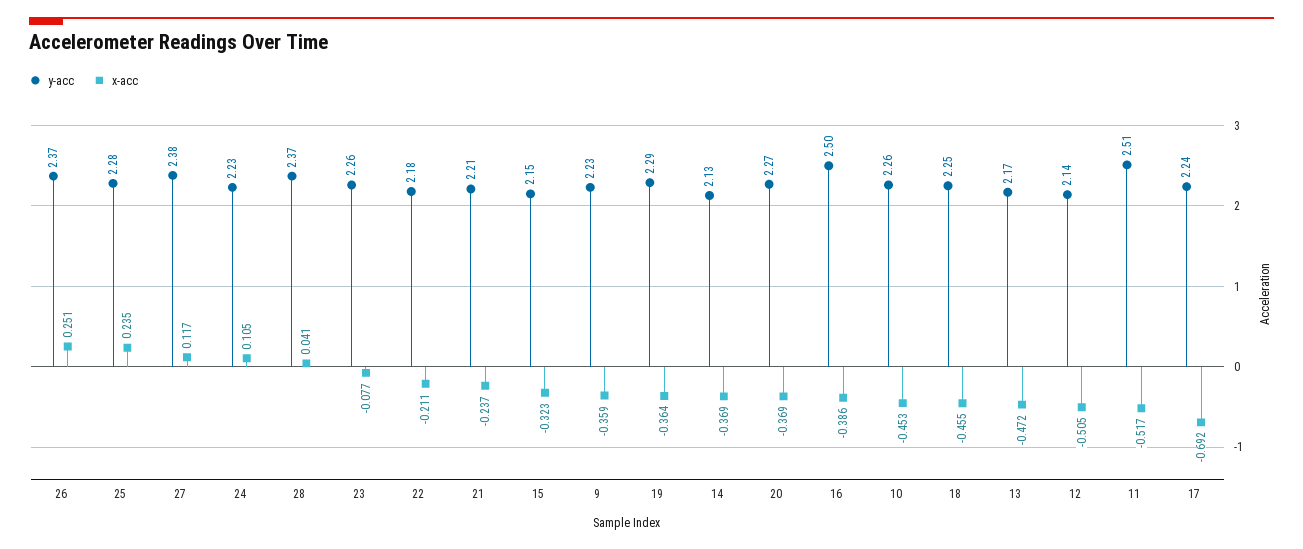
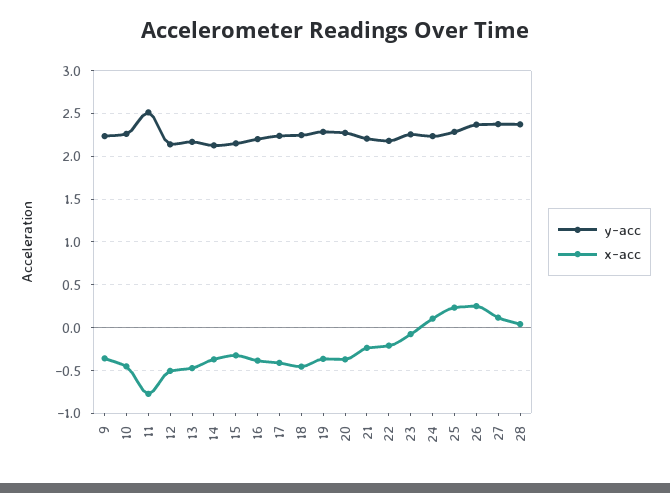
y-acc, 16: 2.5 -> 2.2
x-acc, 11: -0.517 -> -0.8
x-acc, 17: -0.692 -> -0.4

